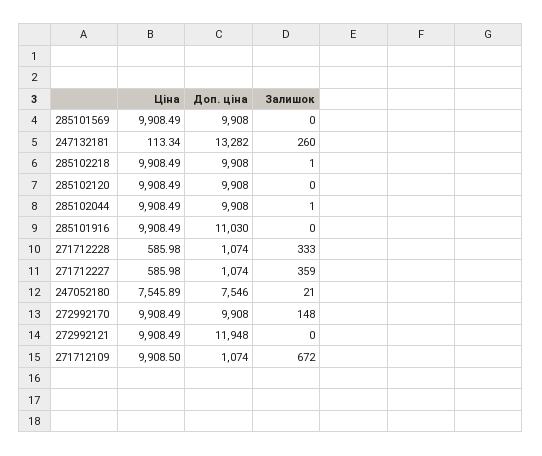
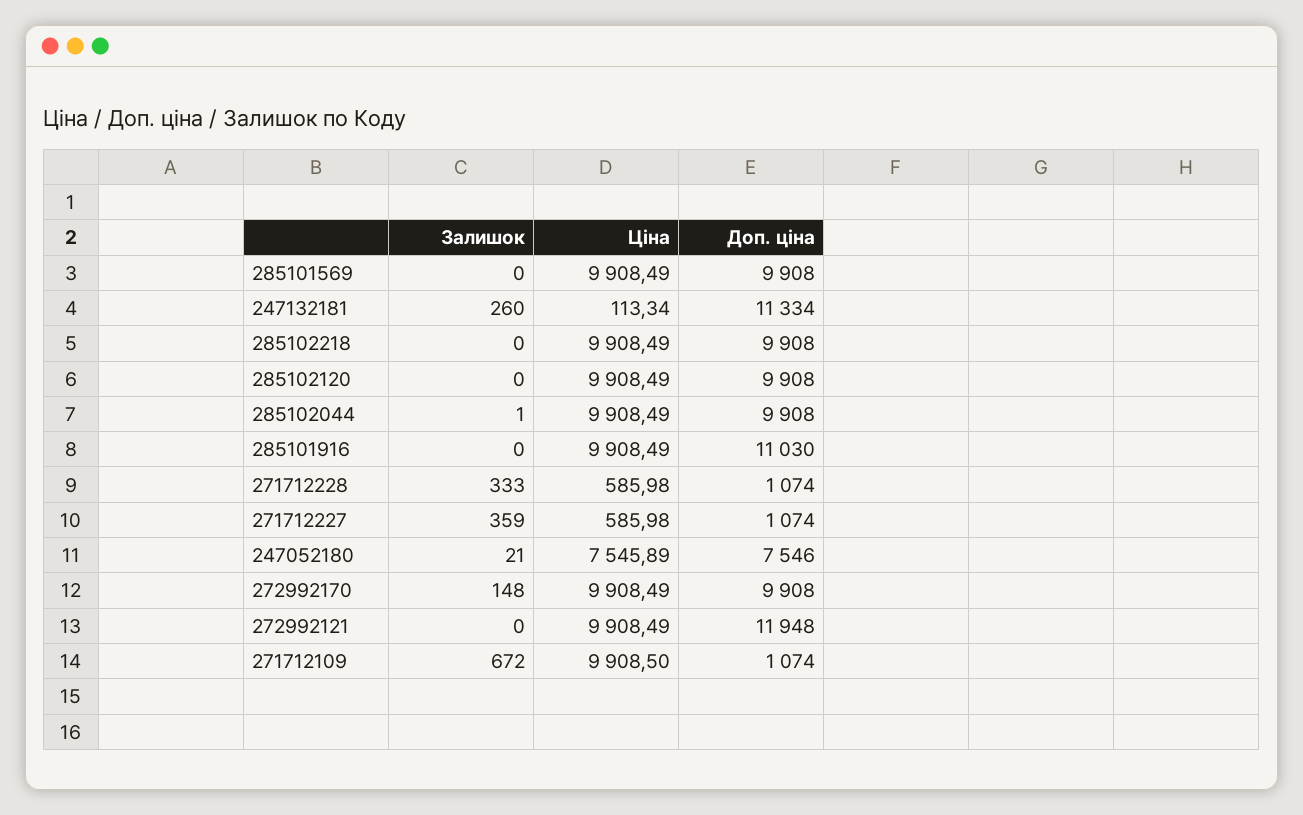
Доп. ціна, 247132181: 13282 -> 11334
Залишок, 285102218: 1 -> 0

